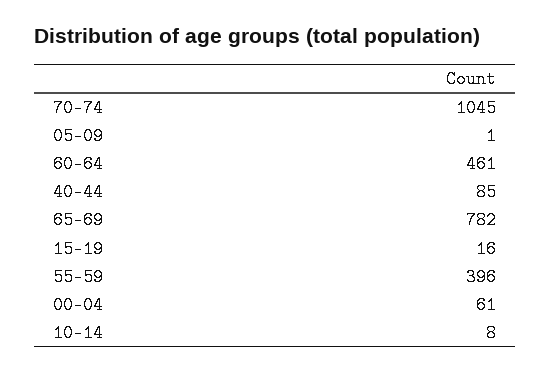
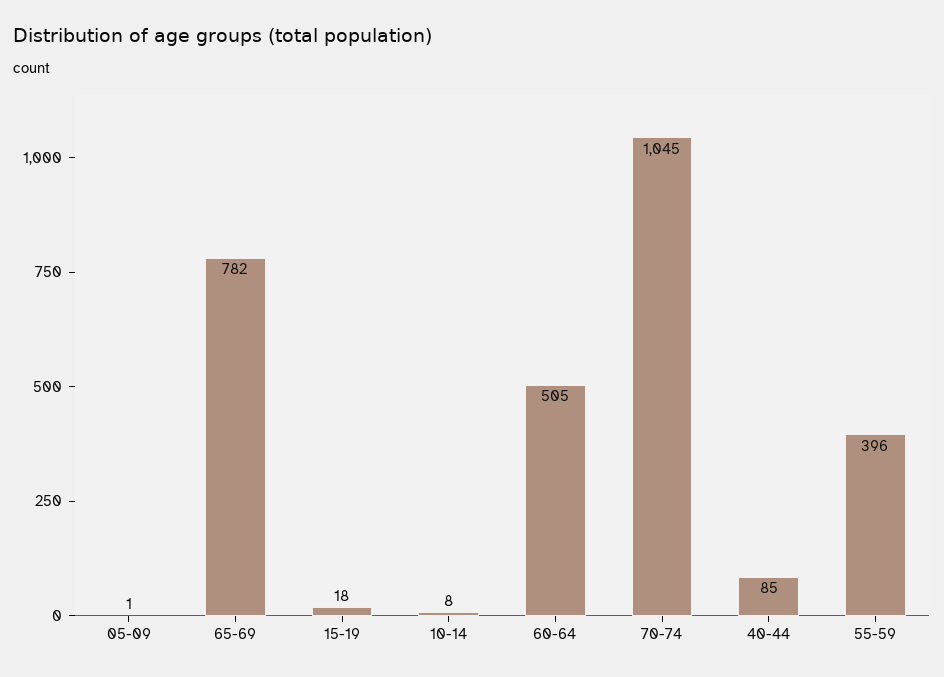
60-64: 461 -> 505
15-19: 16 -> 18
00-04: 61 -> none

